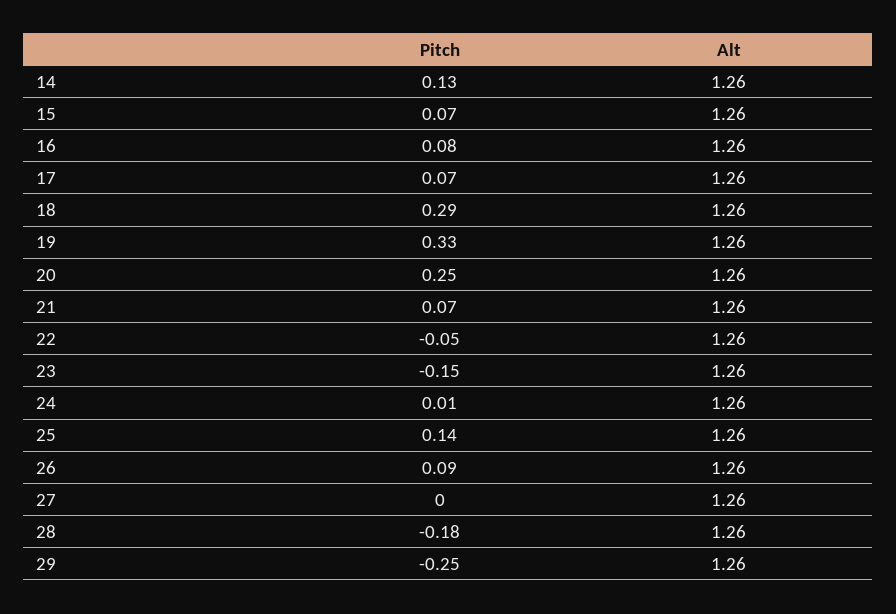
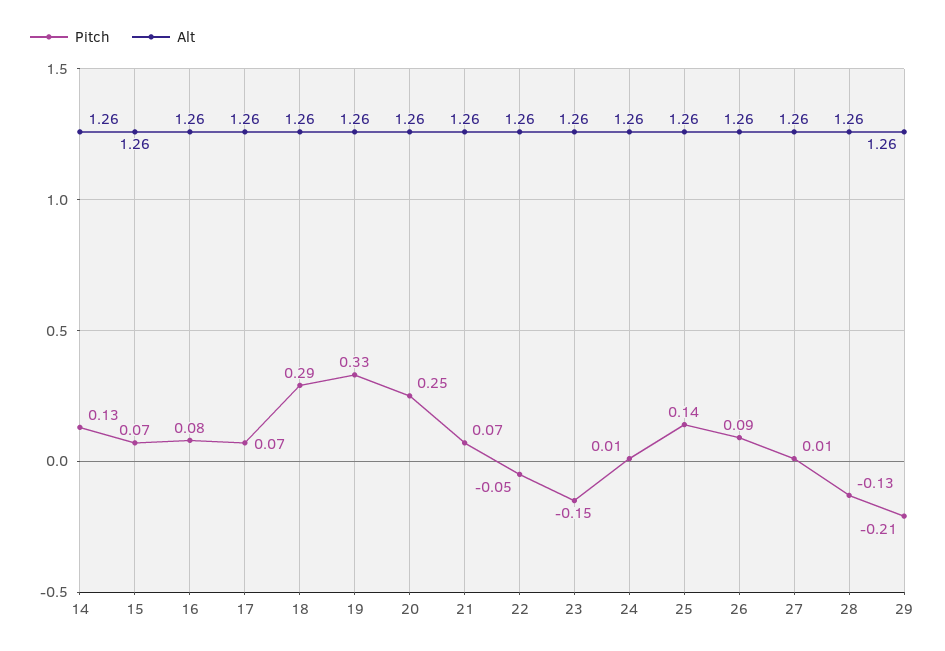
Pitch, 27: 0 -> 0.01
Pitch, 28: -0.18 -> -0.13
Pitch, 29: -0.25 -> -0.21

